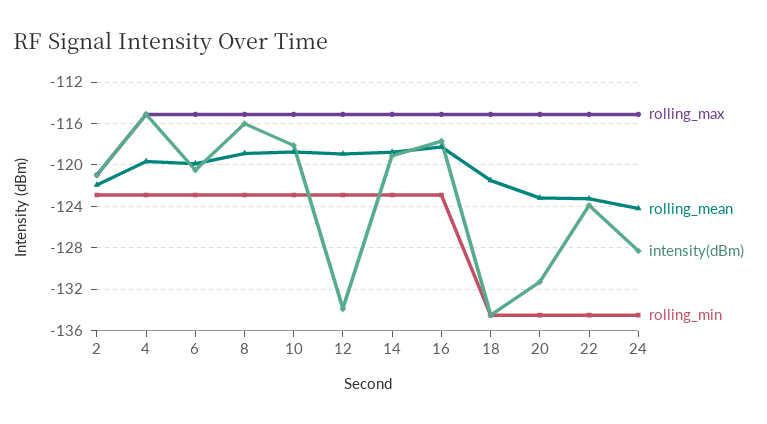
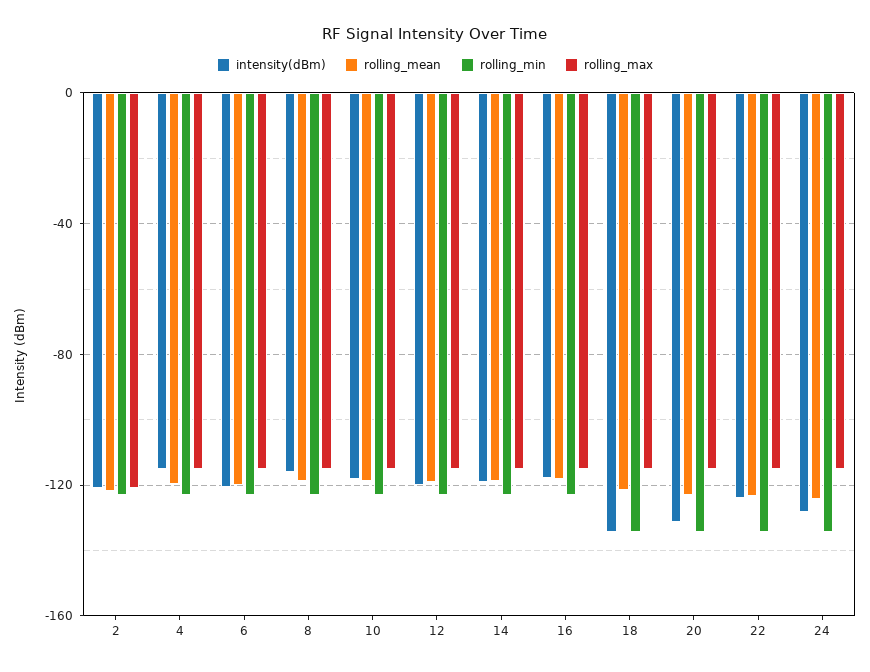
intensity(dBm), 12: -134 -> -120

